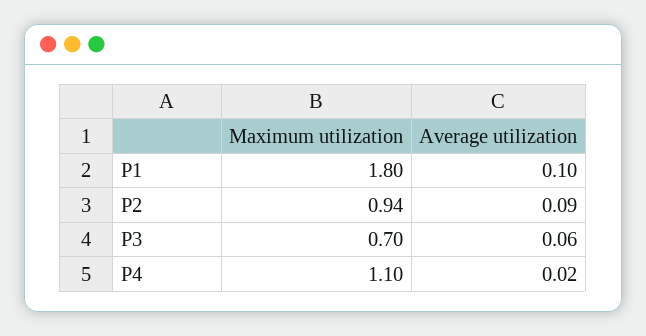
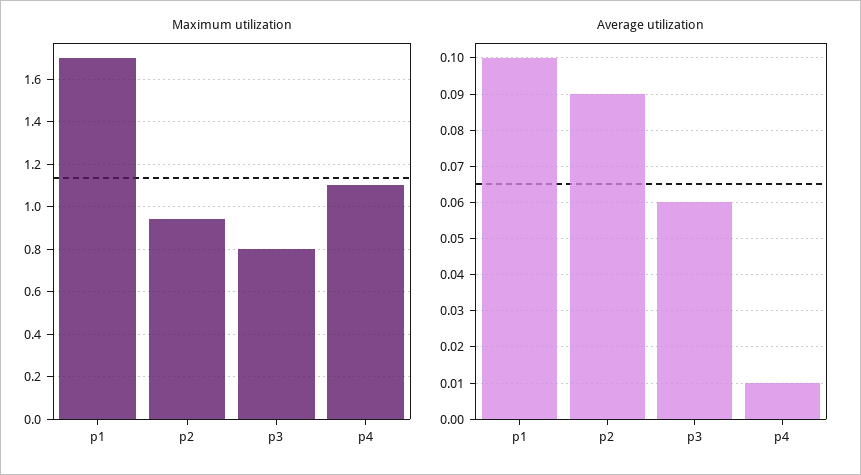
Maximum utilization, P1: 1.8 -> 1.7
Maximum utilization, P3: 0.7 -> 0.8
Average utilization, P4: 0.02 -> 0.01

